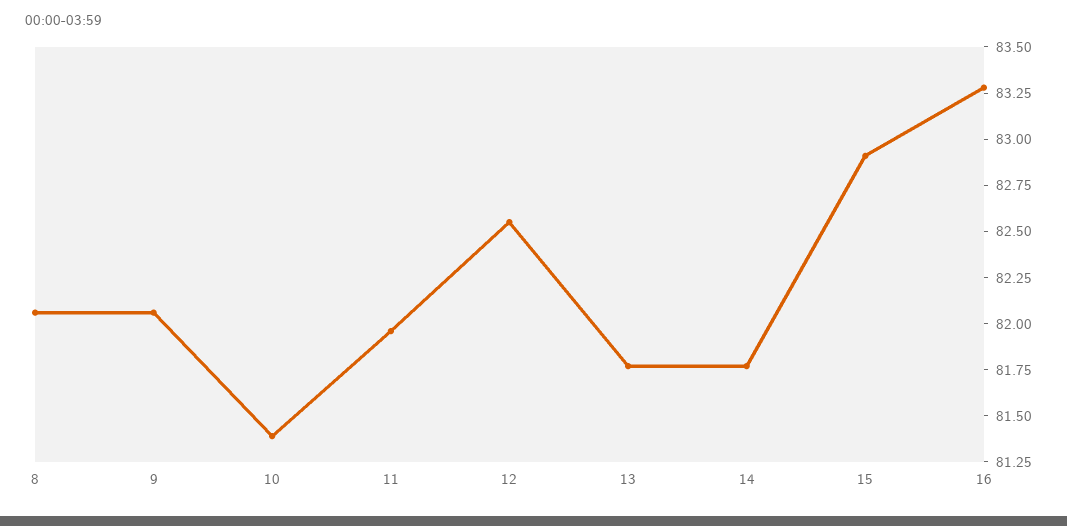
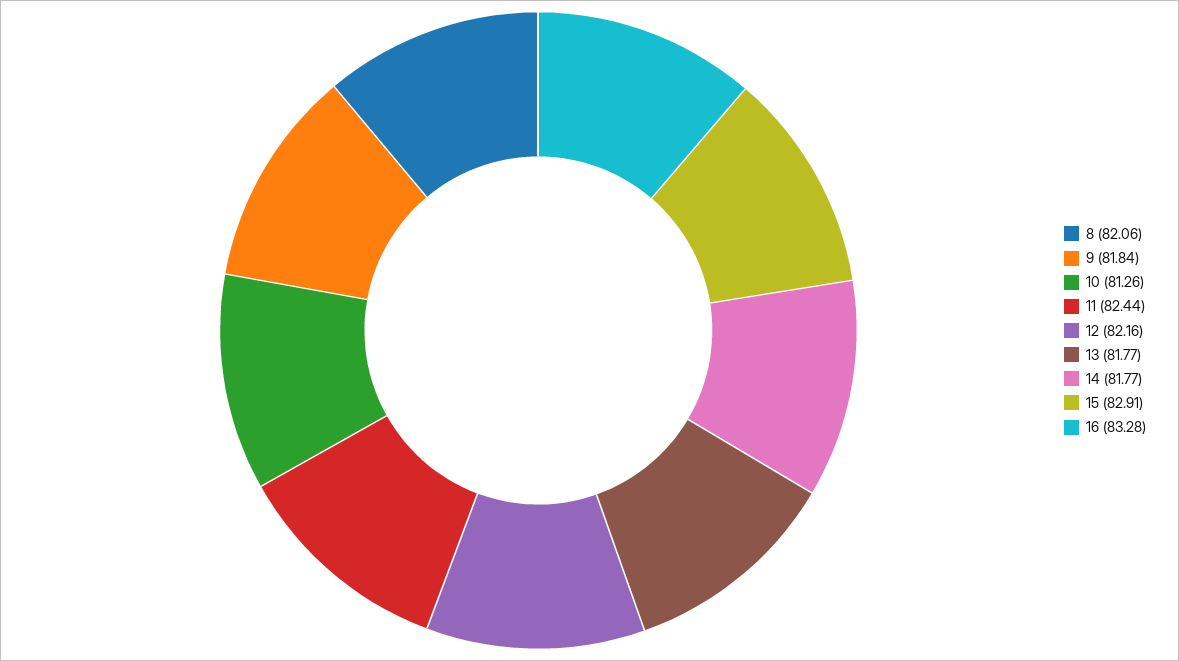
9: 82.05 -> 81.84
10: 81.4 -> 81.26
11: 81.95 -> 82.44
12: 82.55 -> 82.16

